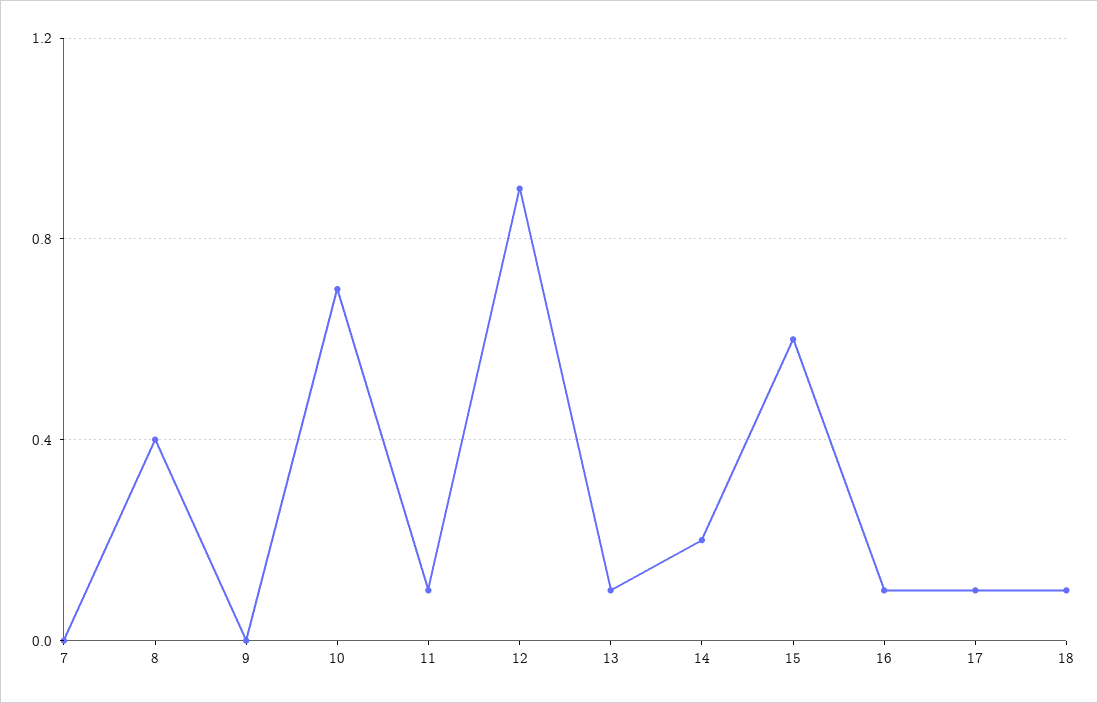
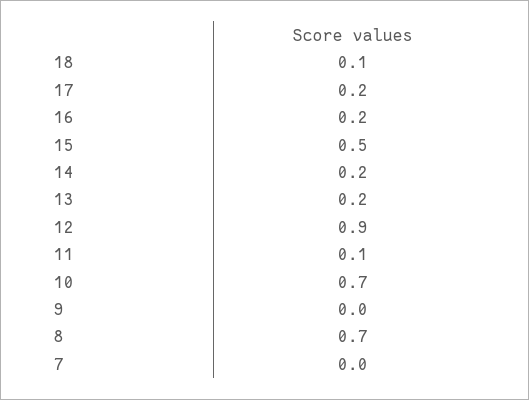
8: 0.4 -> 0.7
13: 0.1 -> 0.2
15: 0.6 -> 0.5
16: 0.1 -> 0.2
17: 0.1 -> 0.2

